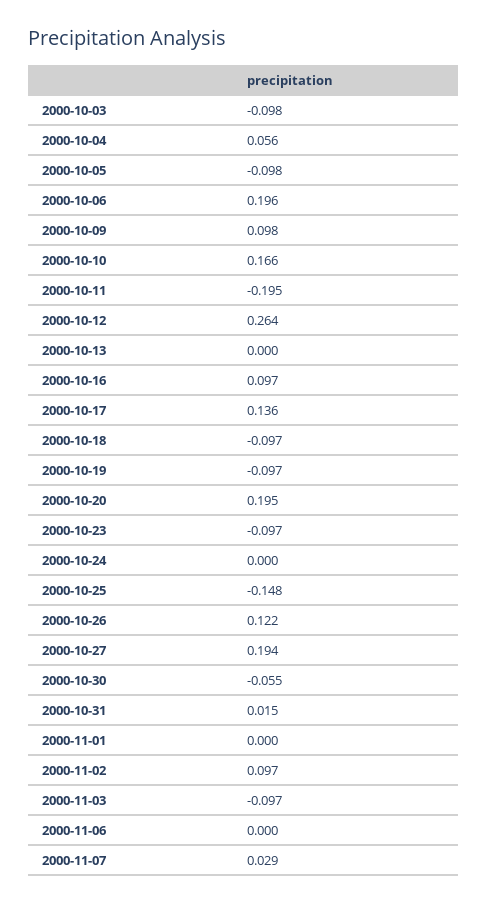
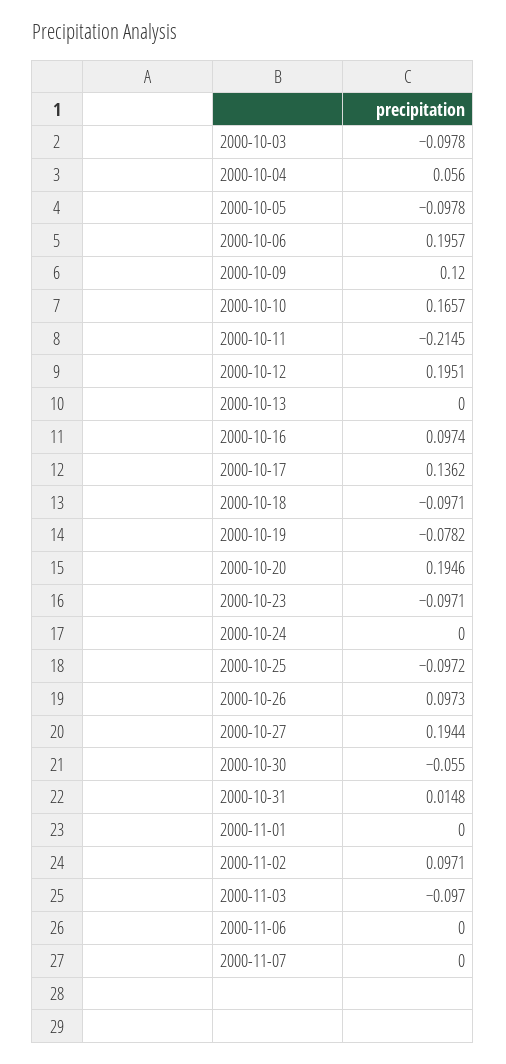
2000-10-09: 0.098 -> 0.12
2000-10-11: -0.195 -> -0.2145
2000-10-12: 0.264 -> 0.1951
2000-10-19: -0.097 -> -0.0782
2000-10-25: -0.148 -> -0.0972
2000-10-26: 0.122 -> 0.0973
2000-11-07: 0.029 -> 0

